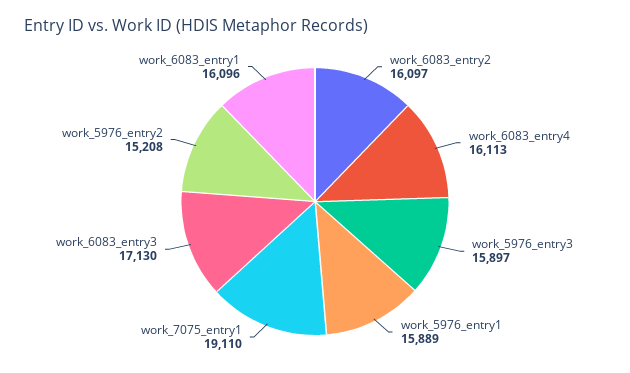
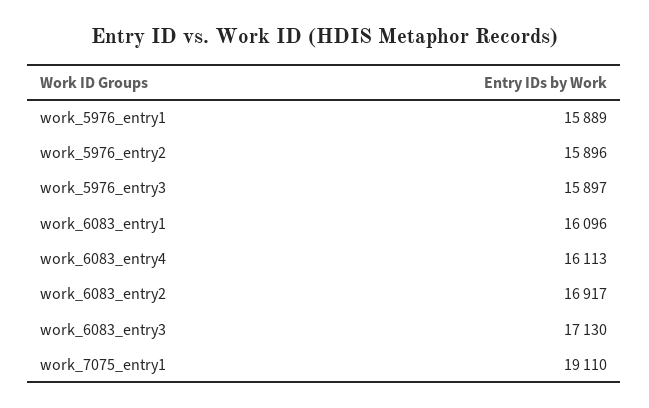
work_6083_entry2: 16097 -> 16917
work_5976_entry2: 15208 -> 15896

